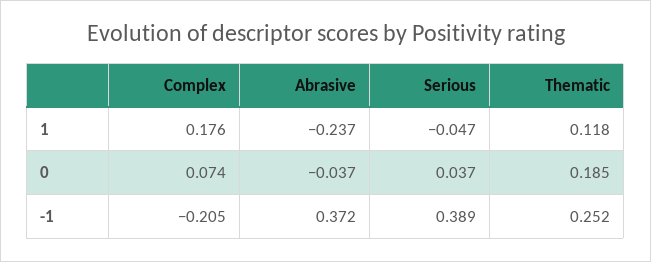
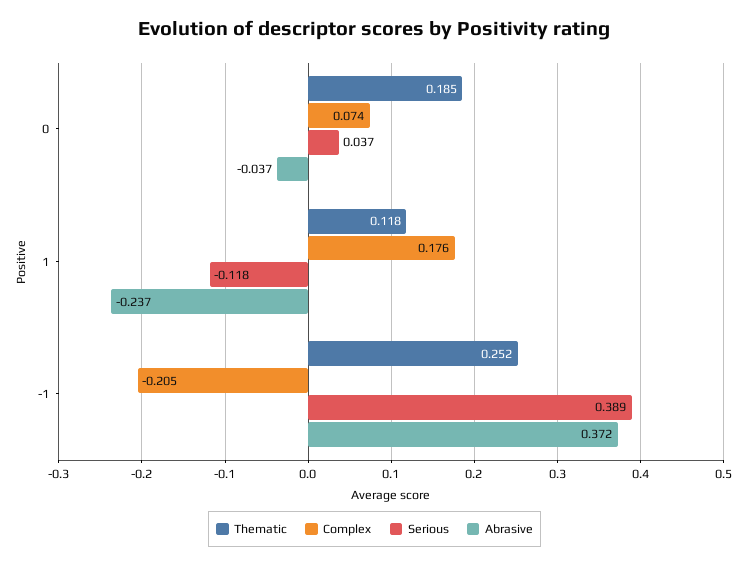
Serious, 1: -0.047 -> -0.118

